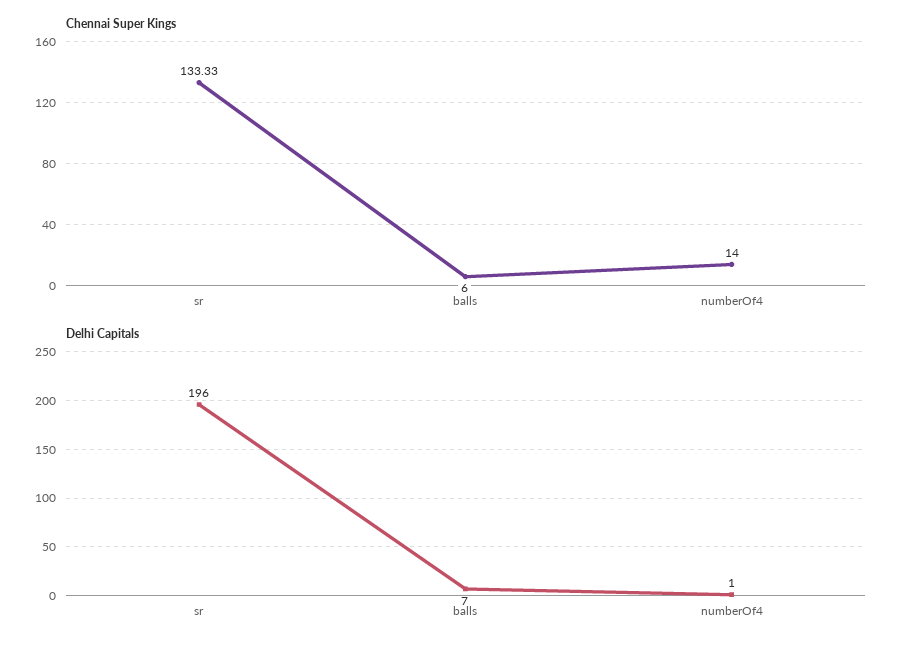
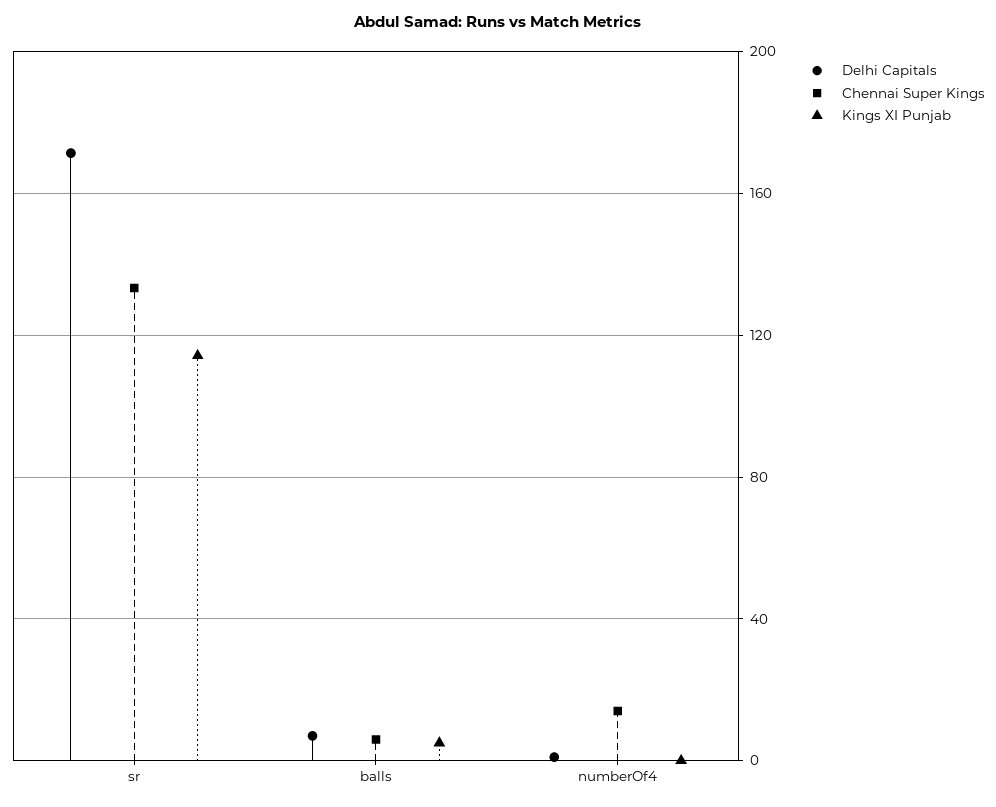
Delhi Capitals, sr: 196 -> 170
Kings XI Punjab, sr: none -> 115
Kings XI Punjab, balls: none -> 5
Kings XI Punjab, numberOf4: none -> 0

